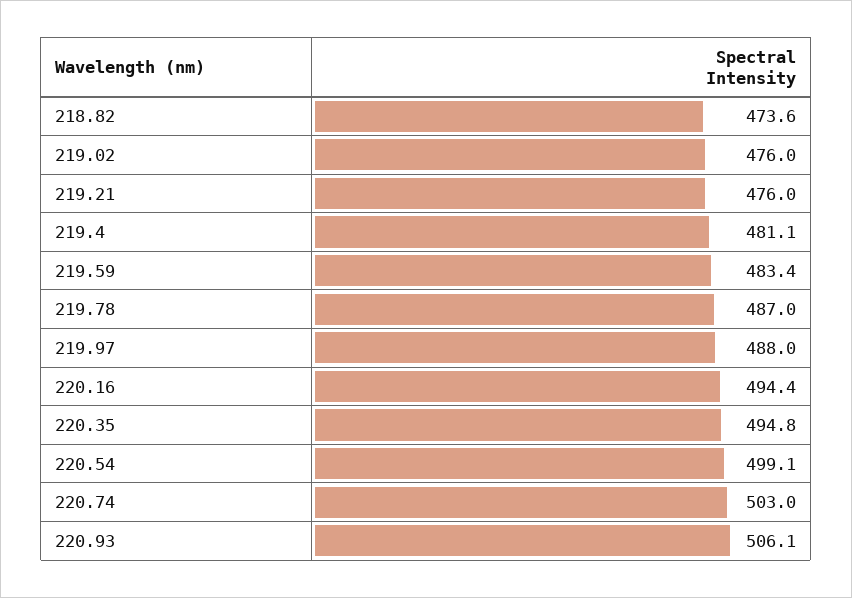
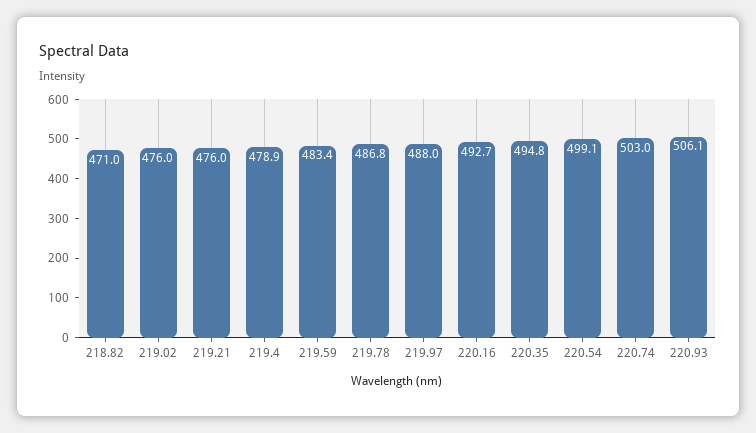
218.82: 473.6 -> 471
219.4: 481.1 -> 478.9
219.78: 487 -> 486.8
220.16: 494.4 -> 492.7

